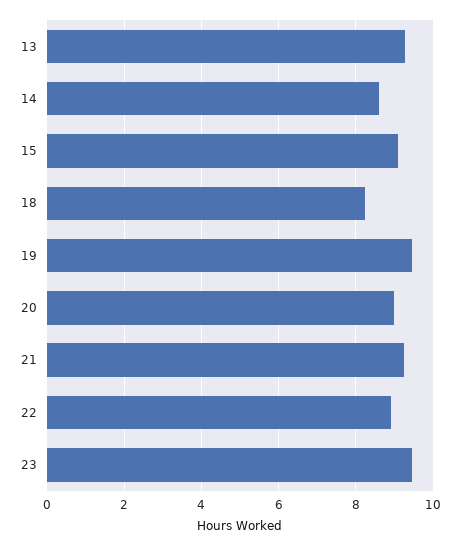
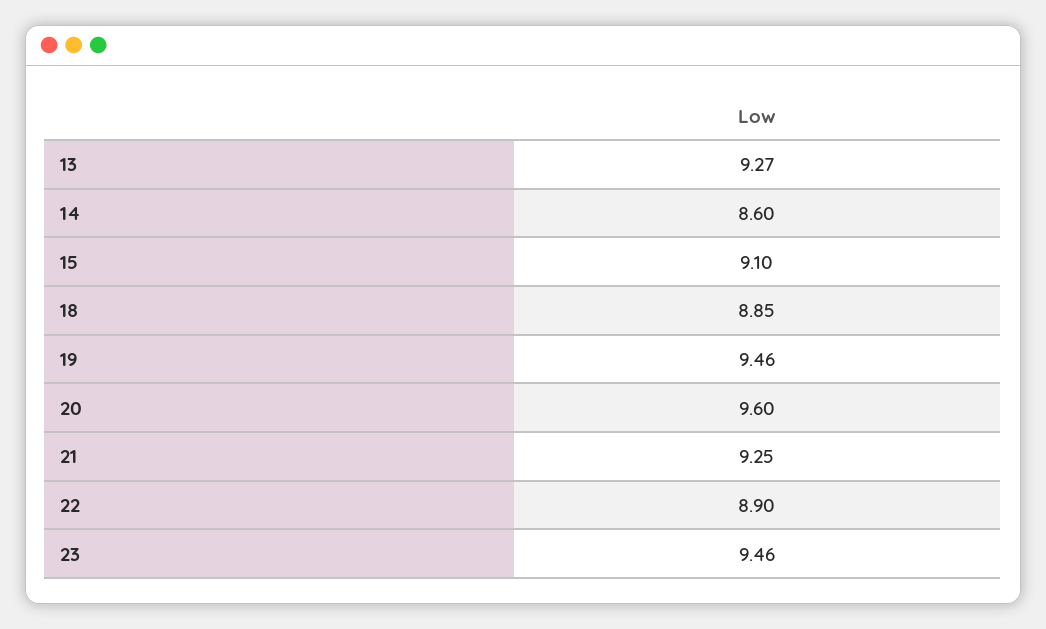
18: 8.2 -> 8.85
20: 9 -> 9.6

